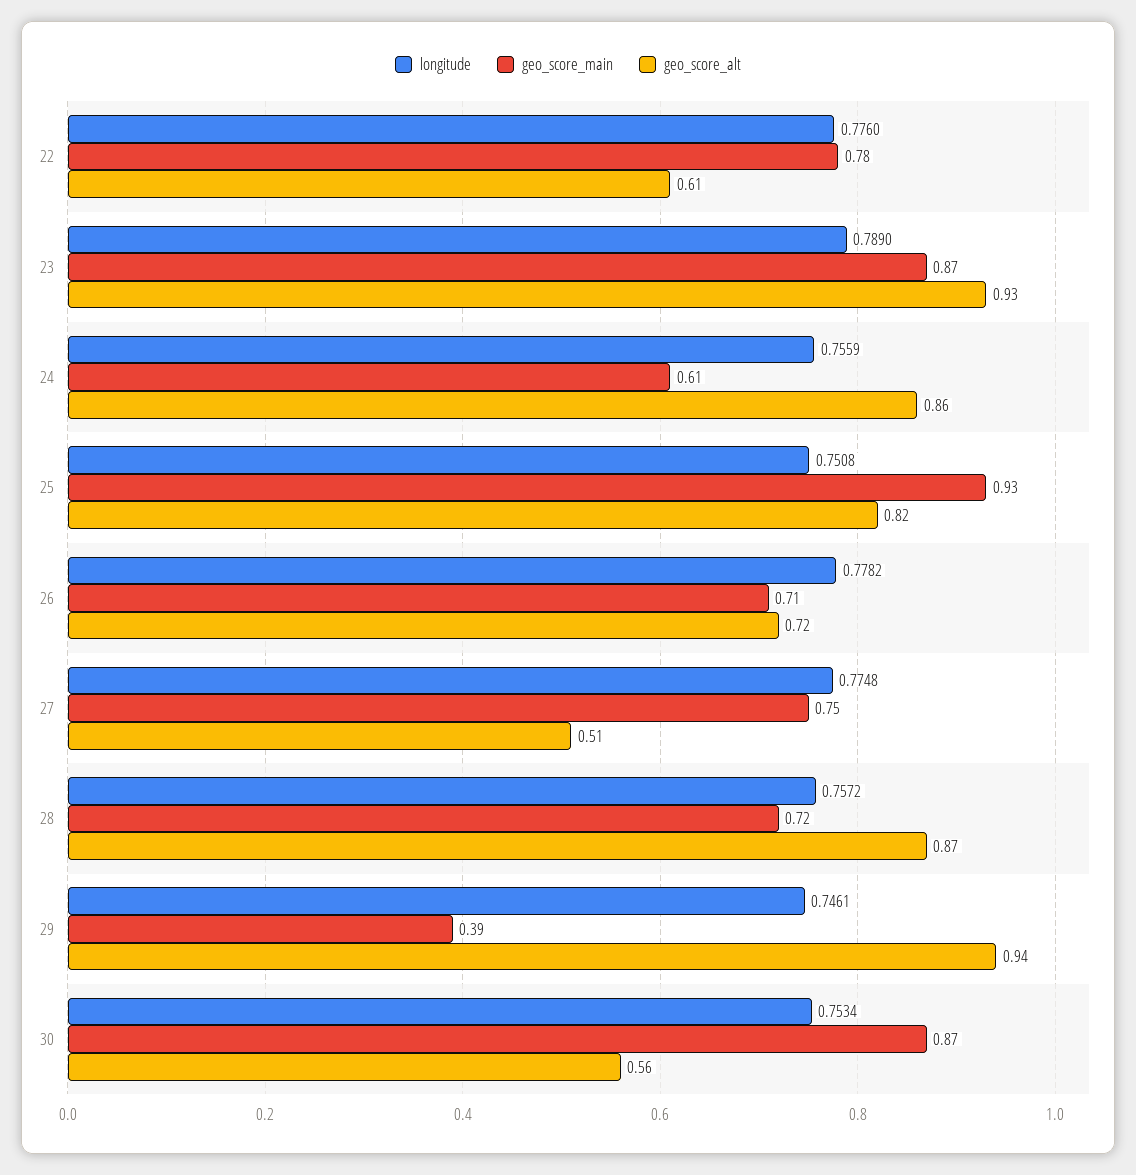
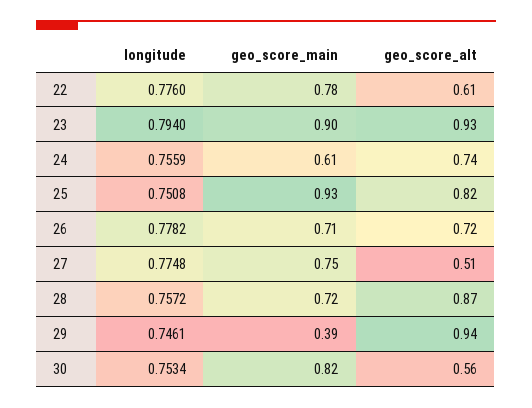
longitude, 23: 0.789 -> 0.794
geo_score_main, 23: 0.87 -> 0.9
geo_score_alt, 24: 0.86 -> 0.74
geo_score_main, 30: 0.87 -> 0.82

